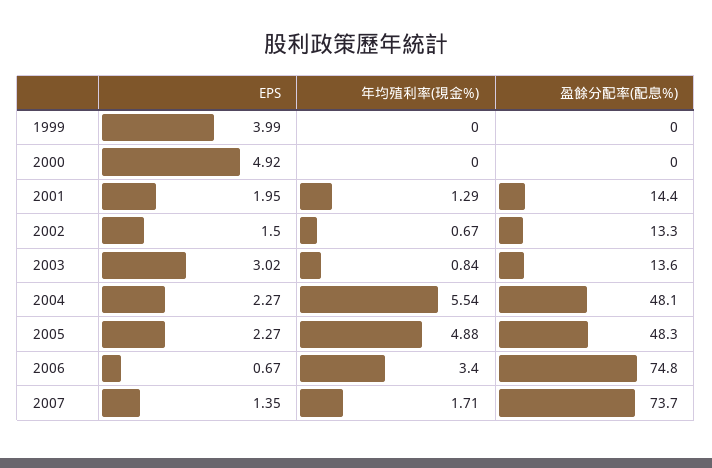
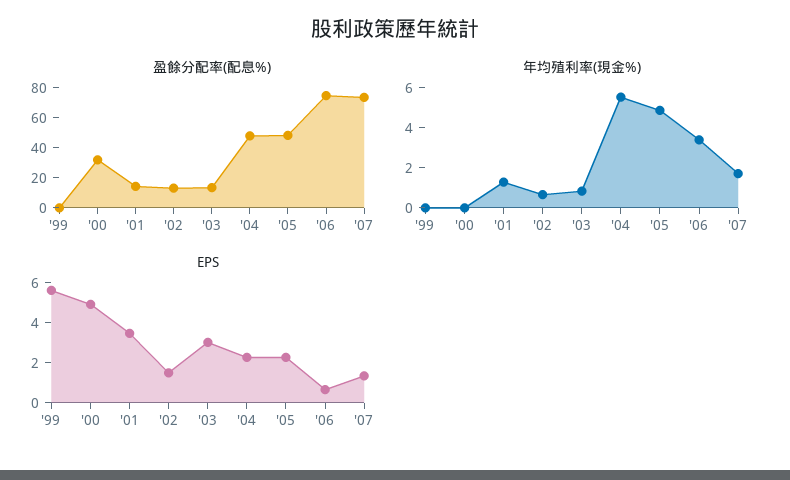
EPS, 1999: 3.99 -> 5.5
盈餘分配率(配息%), 2000: 0 -> 30
EPS, 2001: 1.95 -> 3.5

